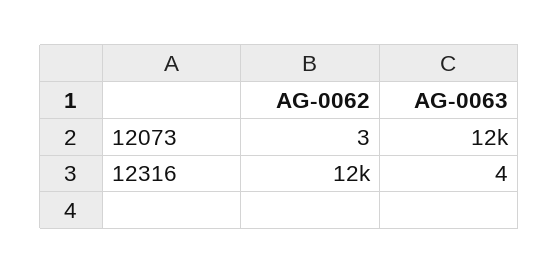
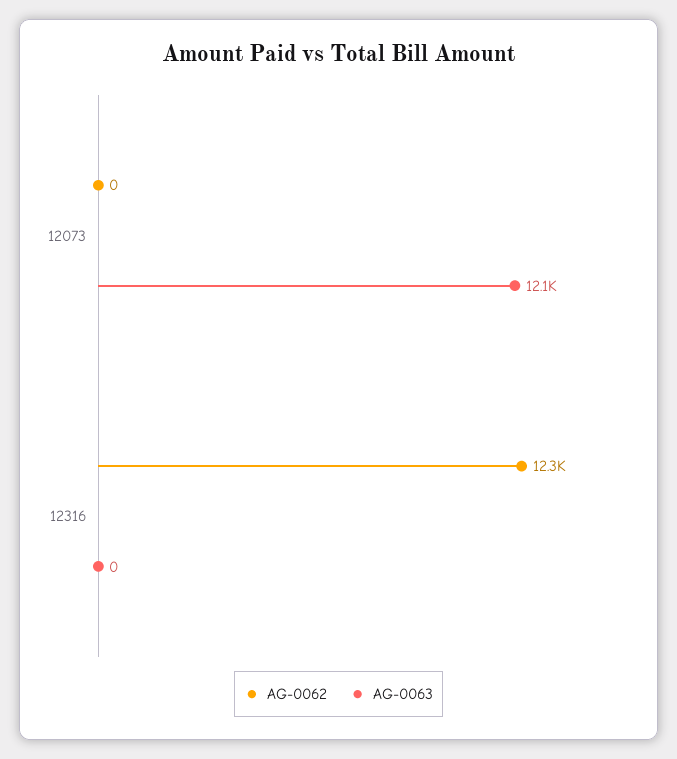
AG-0062, 12073: 3 -> 0
AG-0063, 12316: 4 -> 0

